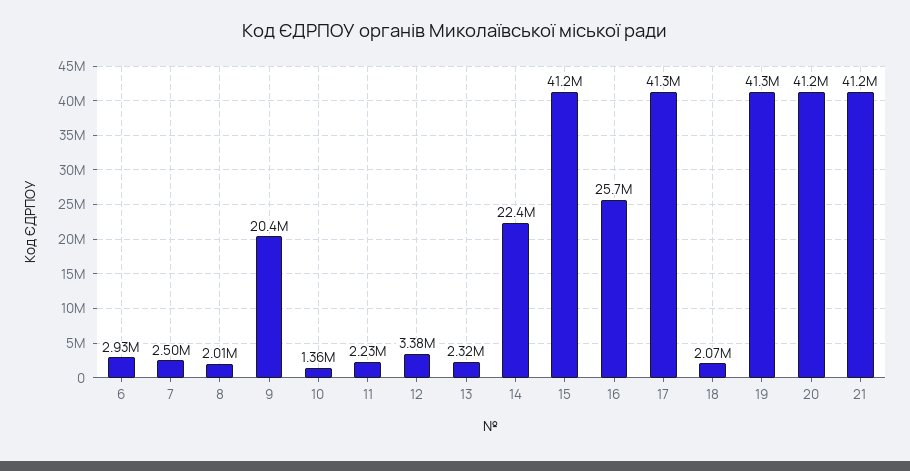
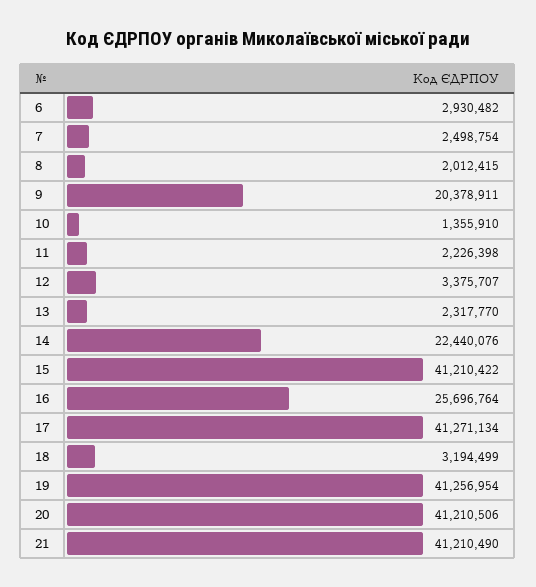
18: 2070000 -> 3194499

